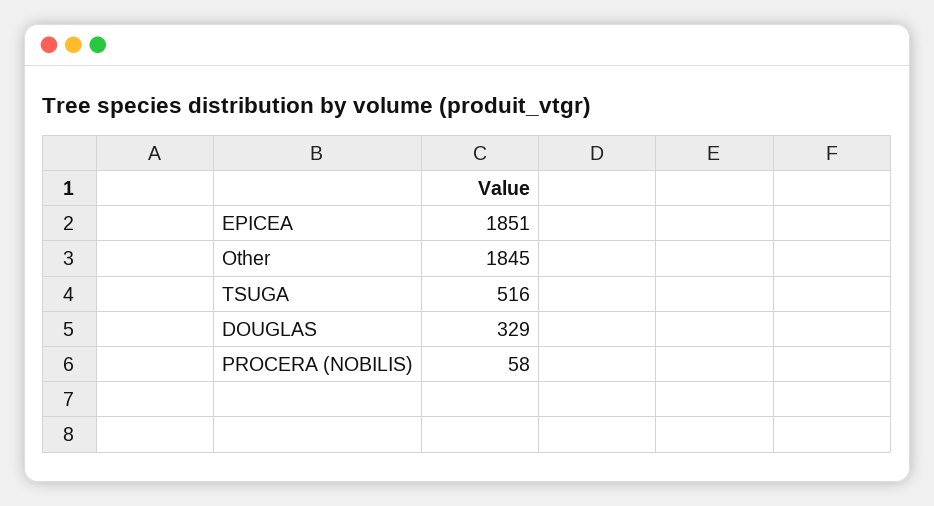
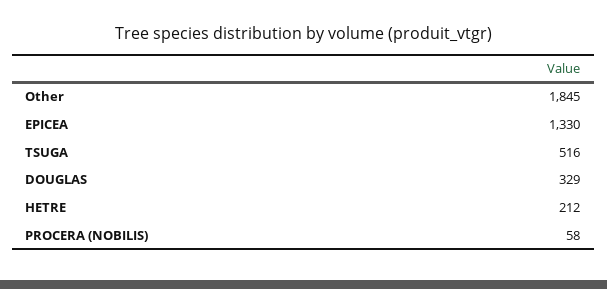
EPICEA: 1851 -> 1330
HETRE: none -> 212

